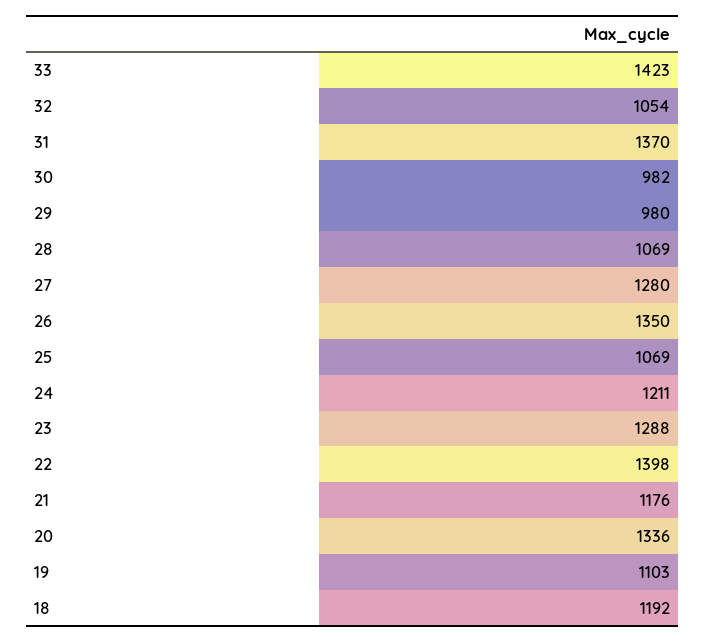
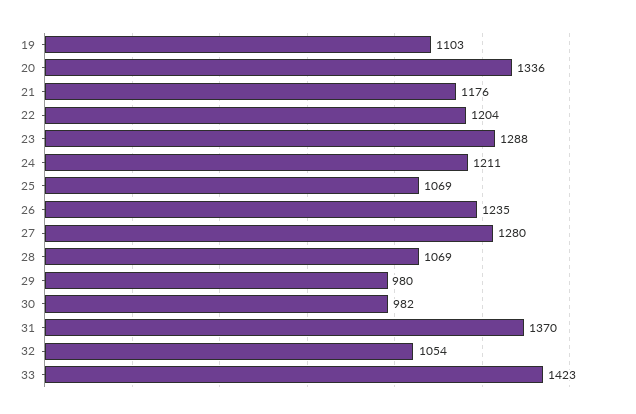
26: 1350 -> 1235
22: 1398 -> 1204
18: 1192 -> none

